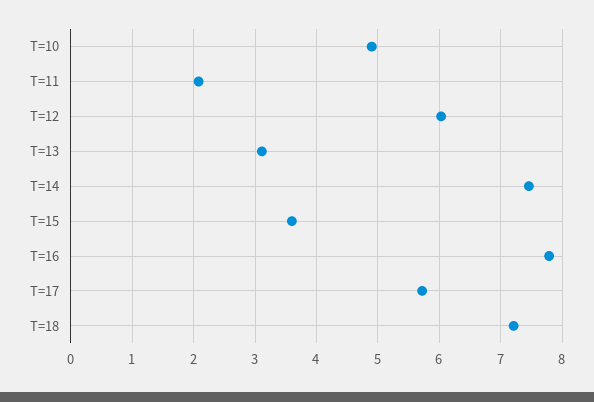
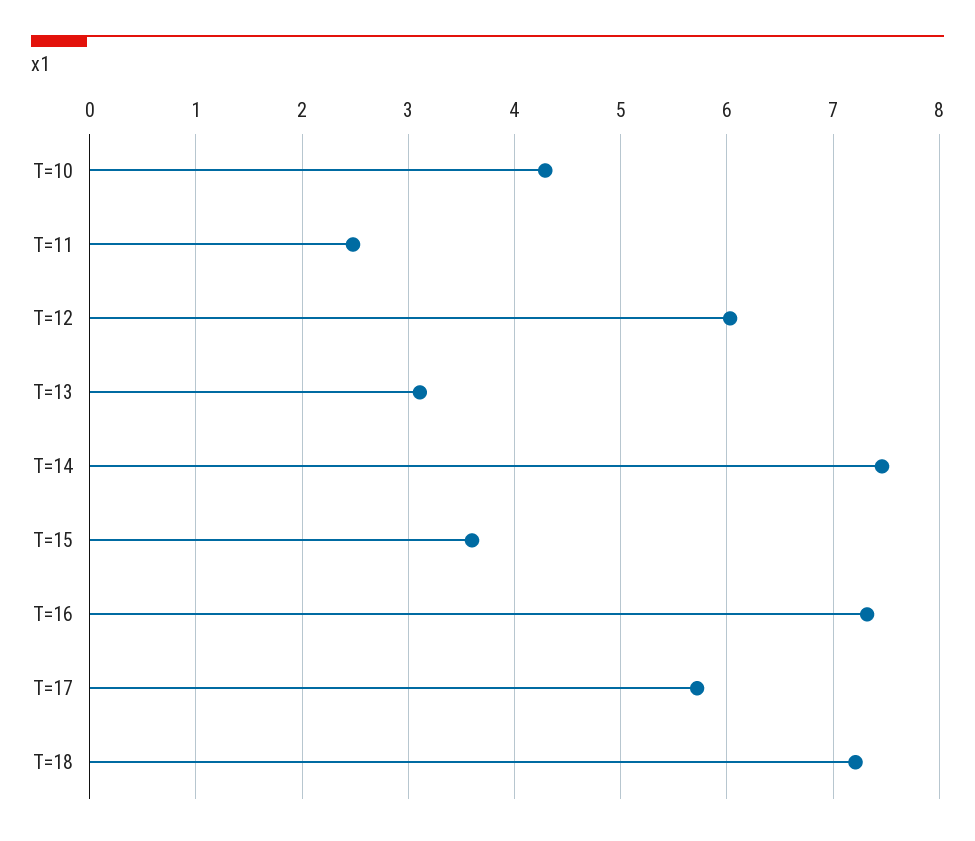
T=10: 4.9 -> 4.3
T=11: 2.1 -> 2.5
T=16: 7.8 -> 7.3

